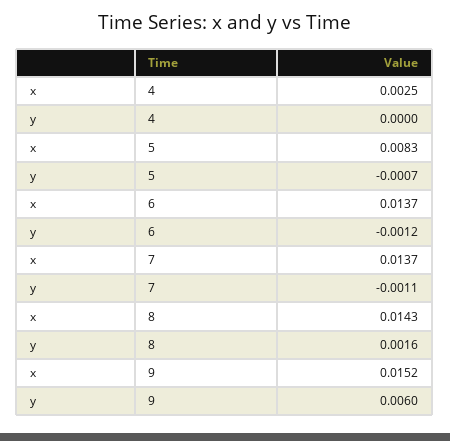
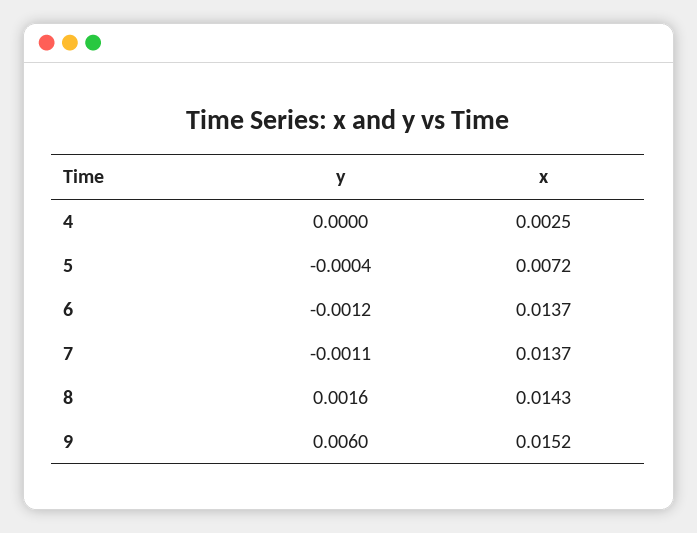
x, 5: 0.0083 -> 0.0072
y, 5: -0.0007 -> -0.0004

